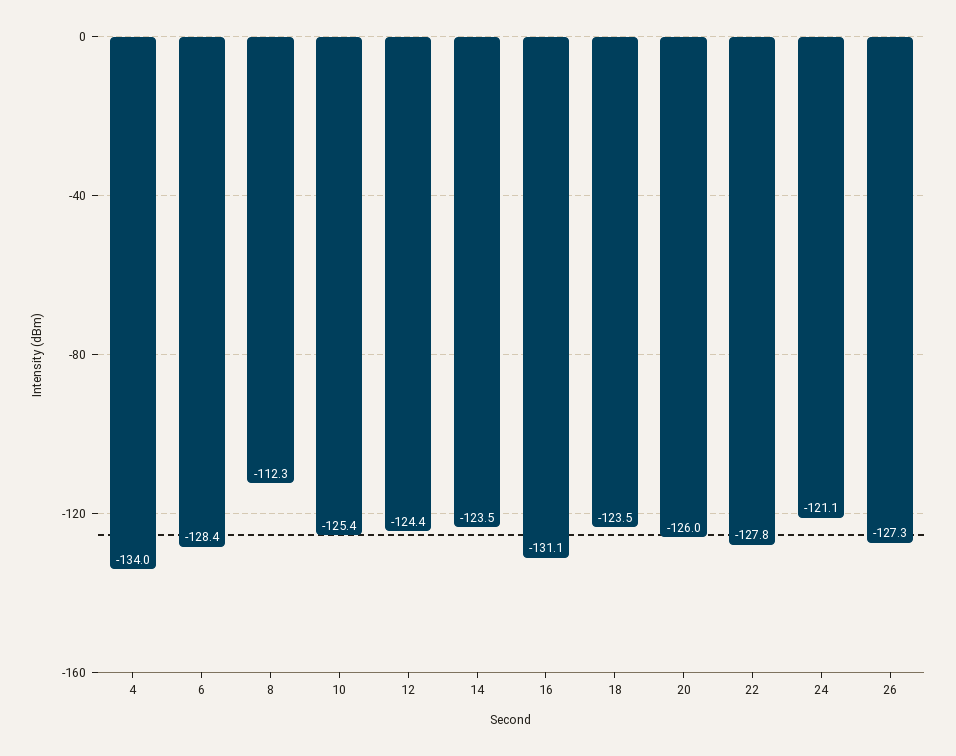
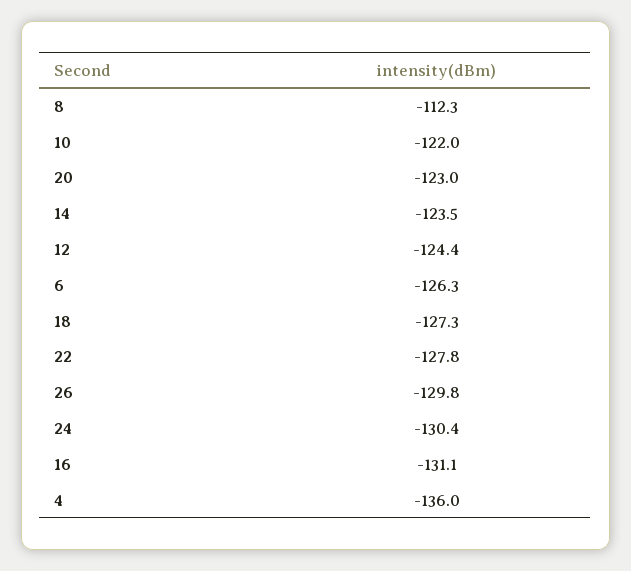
4: -134 -> -136
6: -128.4 -> -126.3
10: -125.4 -> -122
18: -123.5 -> -127.3
20: -126 -> -123
24: -121.1 -> -130.4
26: -127.3 -> -129.8

